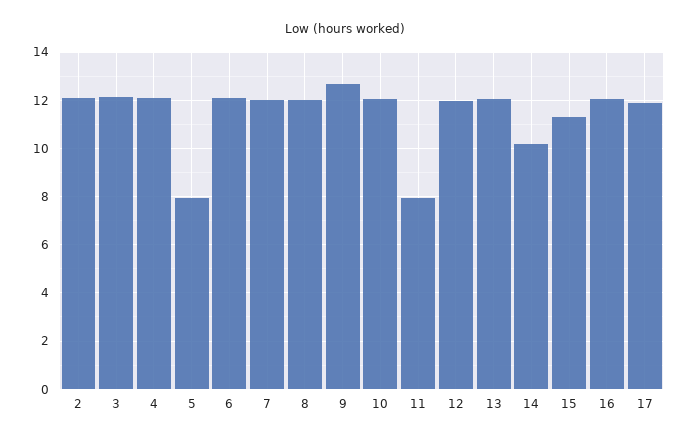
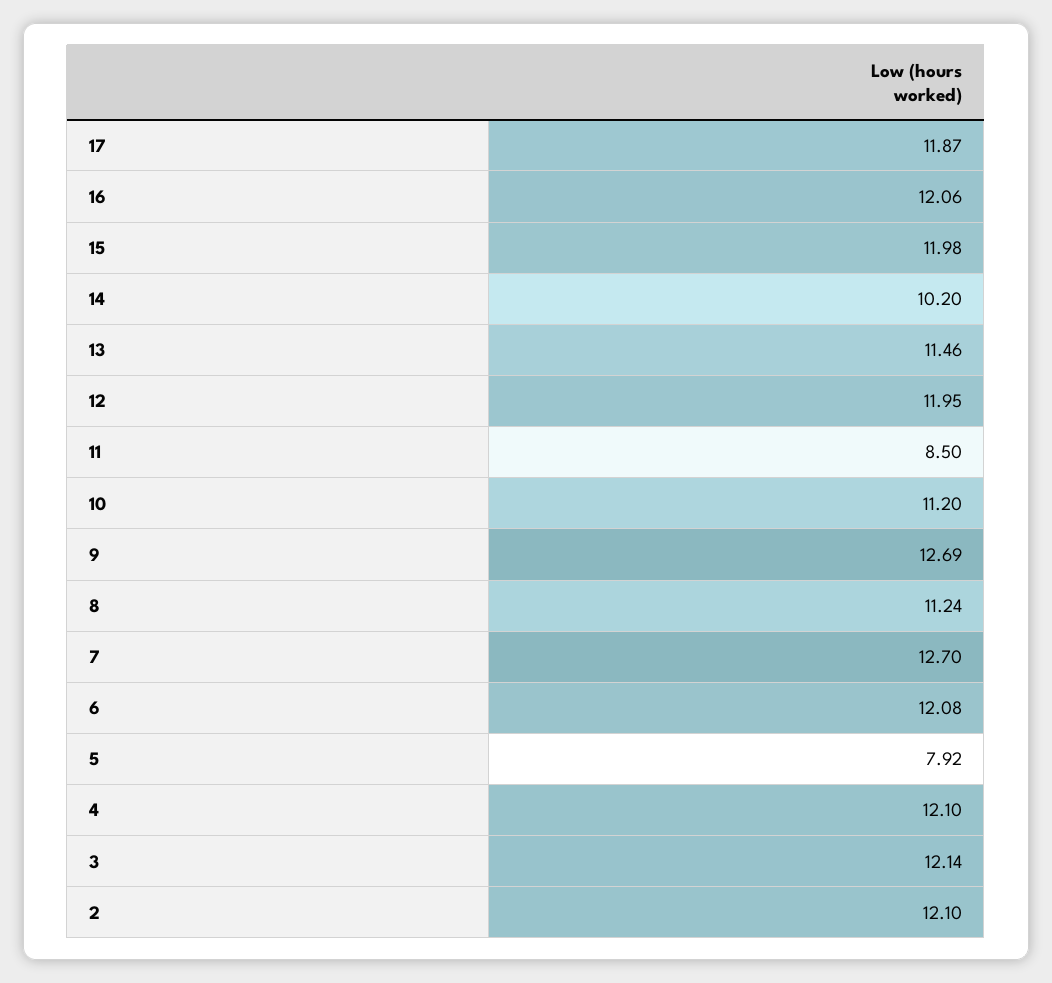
7: 12 -> 12.7
8: 12 -> 11.24
10: 12 -> 11.2
11: 8 -> 8.5
13: 12 -> 11.46
15: 11.25 -> 11.98

